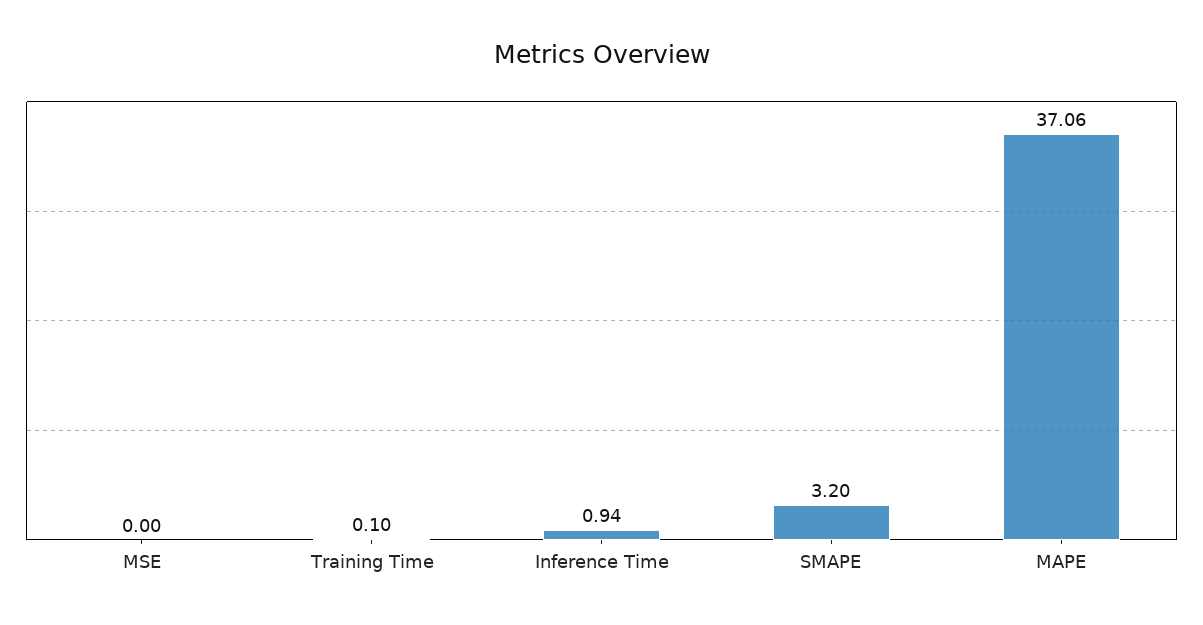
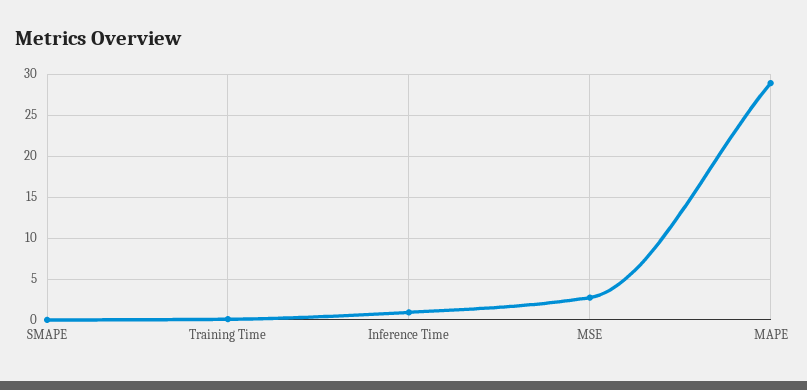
MSE: 0 -> 3
SMAPE: 3.2 -> 0
MAPE: 37.06 -> 29

